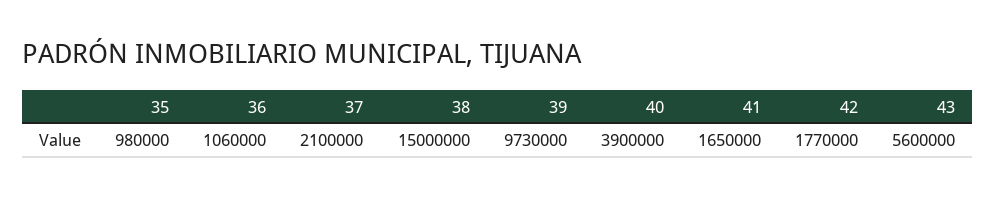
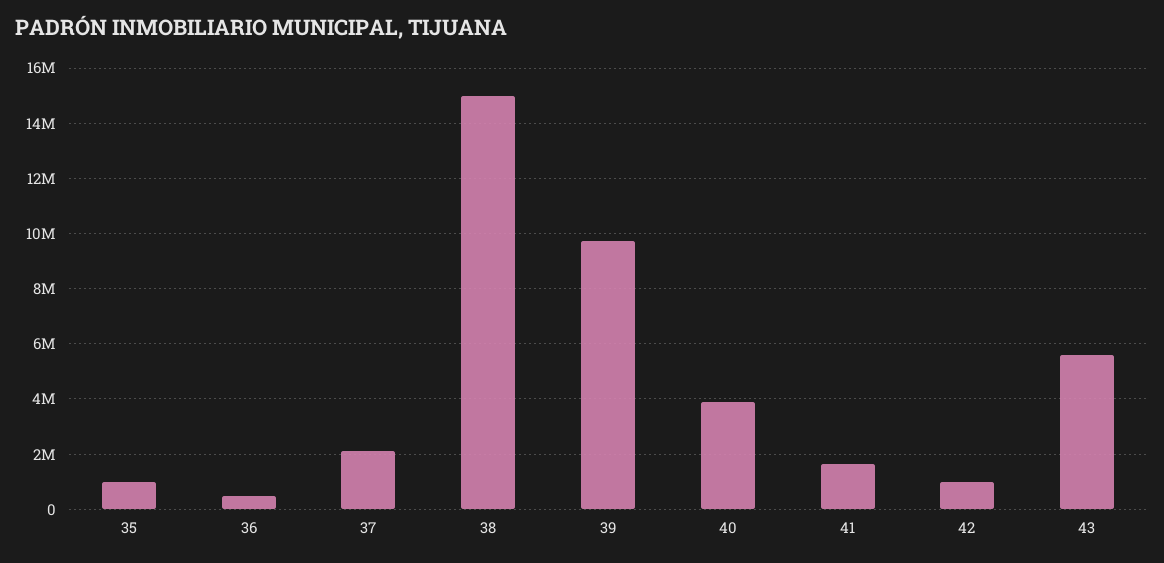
36: 1060000 -> 500000
42: 1770000 -> 1000000

